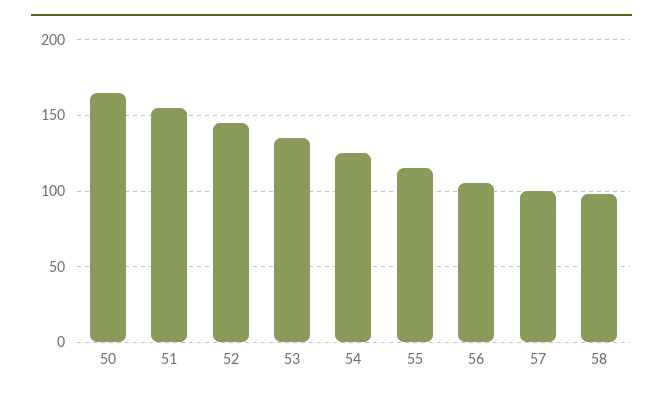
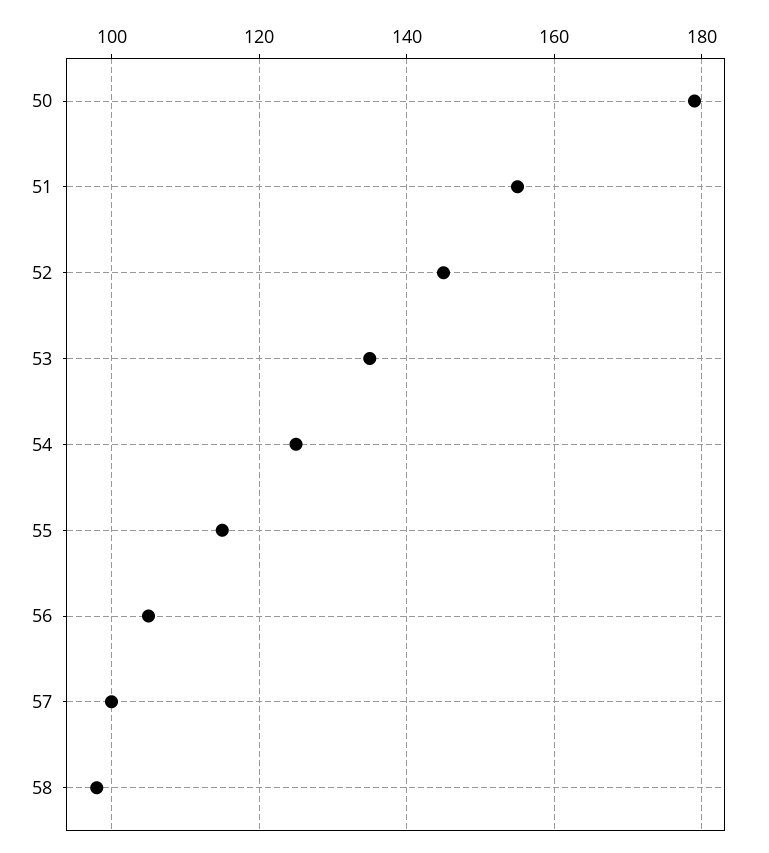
50: 165 -> 180

